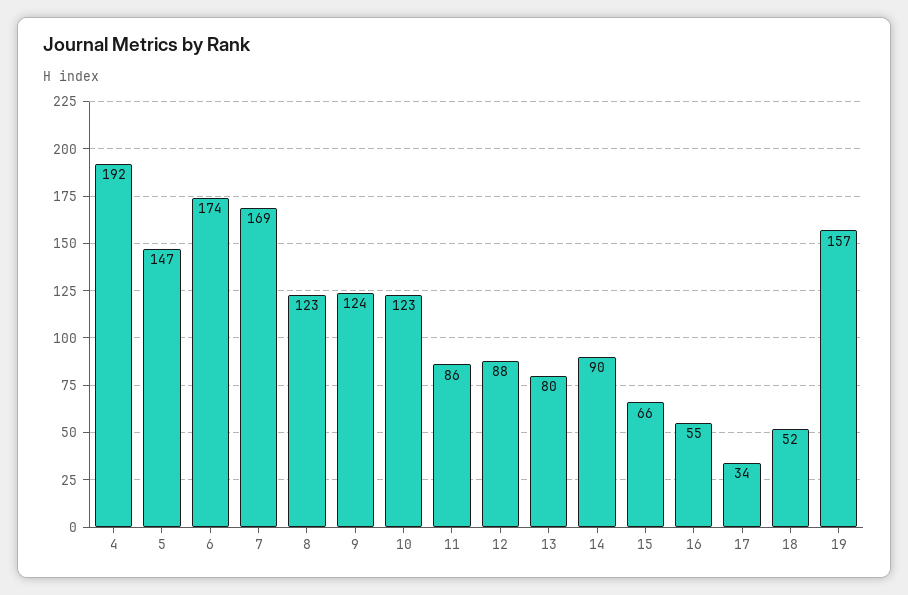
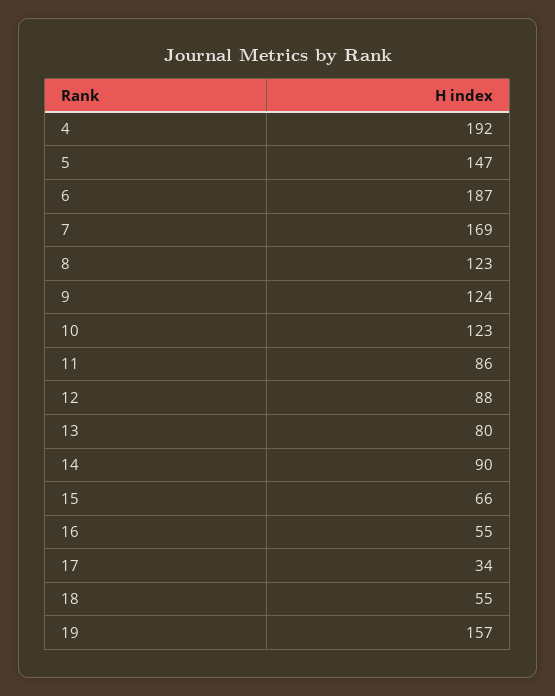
6: 174 -> 187
18: 52 -> 55

